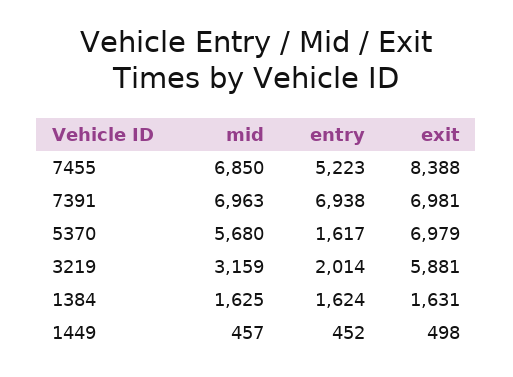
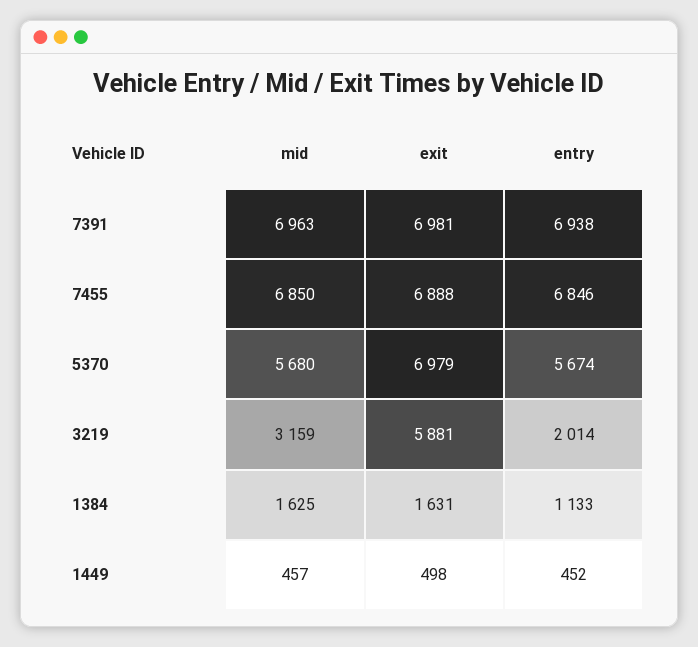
entry, 7455: 5223 -> 6846
exit, 7455: 8388 -> 6888
entry, 5370: 1617 -> 5674
entry, 1384: 1624 -> 1133

